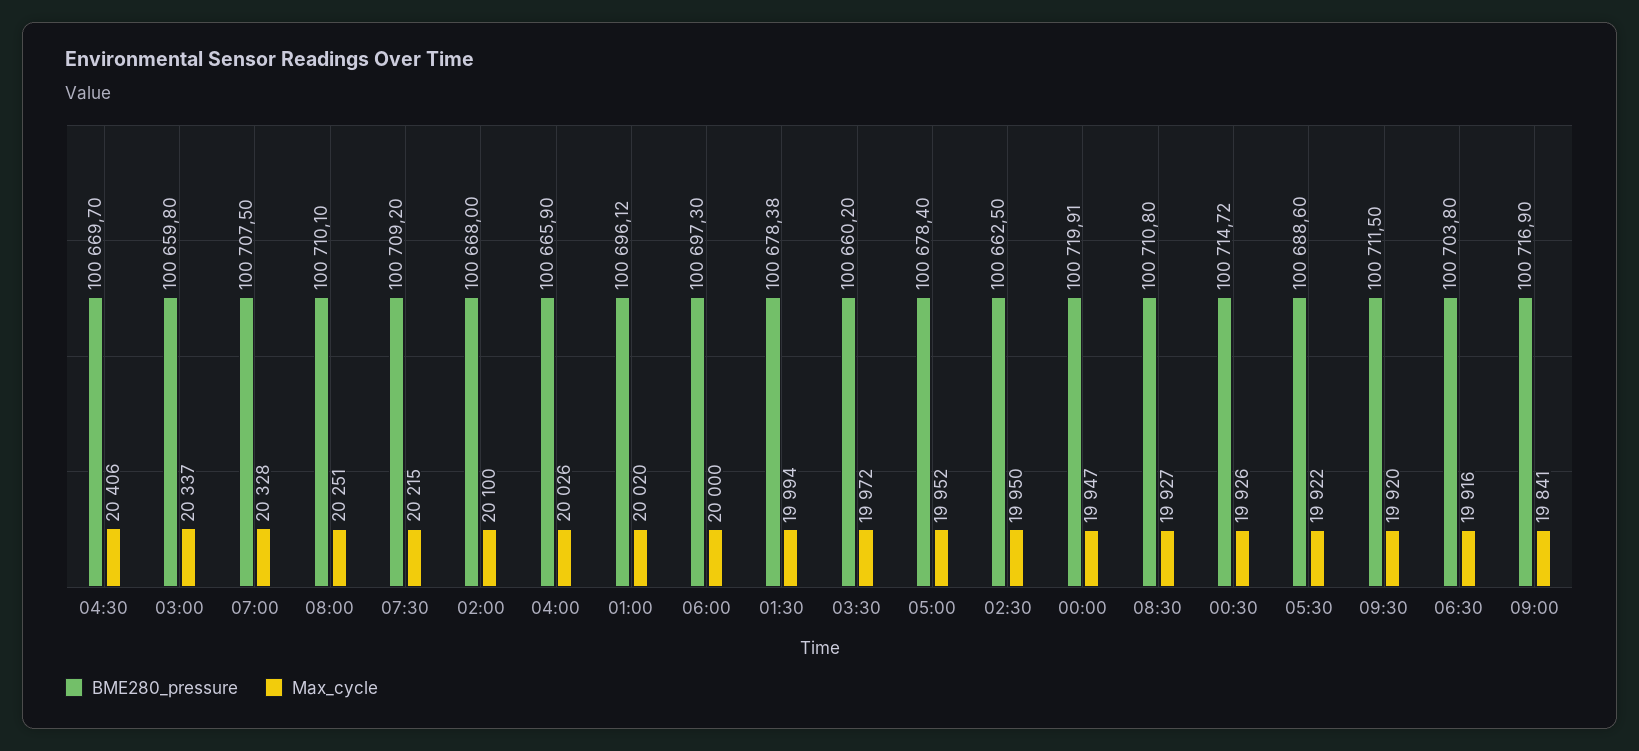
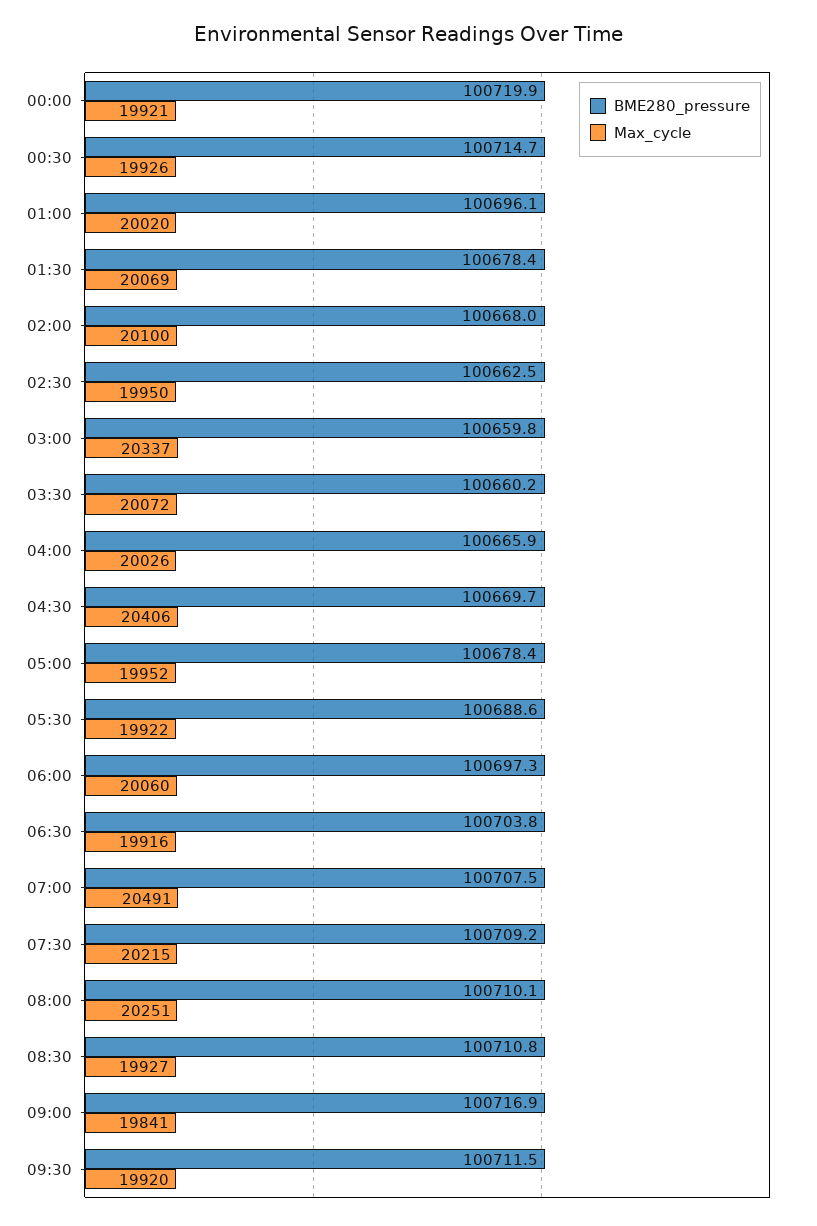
Max_cycle, 07:00: 20328 -> 20491
Max_cycle, 06:00: 20000 -> 20060
Max_cycle, 01:30: 19994 -> 20069
Max_cycle, 03:30: 19972 -> 20072
Max_cycle, 00:00: 19947 -> 19921

